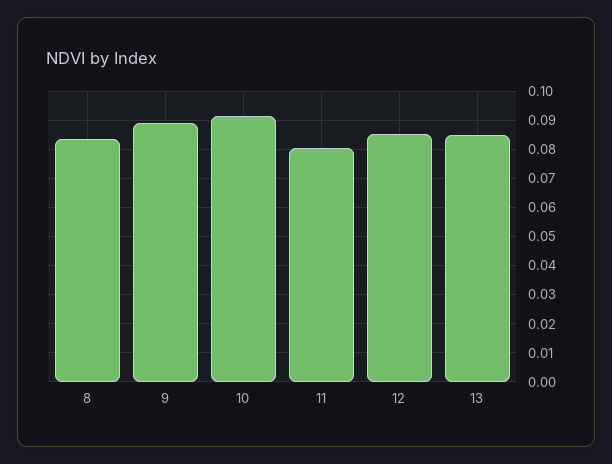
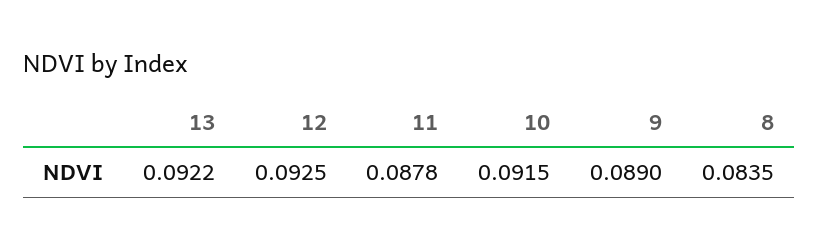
11: 0.08 -> 0.0878
12: 0.085 -> 0.0925
13: 0.085 -> 0.0922

